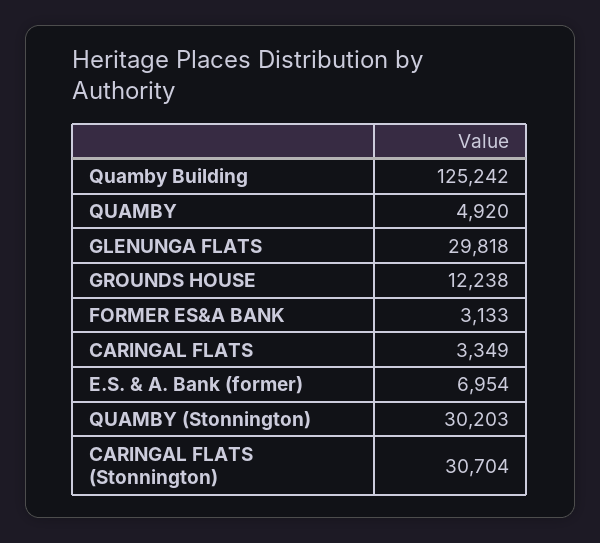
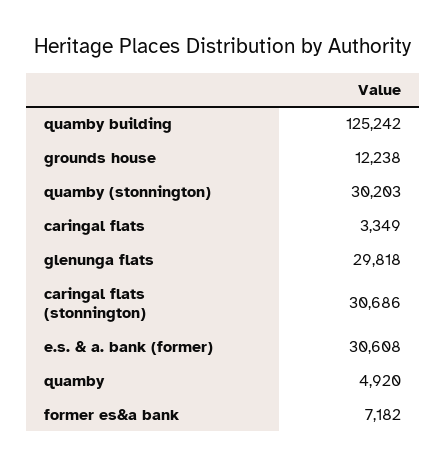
FORMER ES&A BANK: 3133 -> 7182
E.S. & A. Bank (former): 6954 -> 30608
CARINGAL FLATS (Stonnington): 30704 -> 30686

